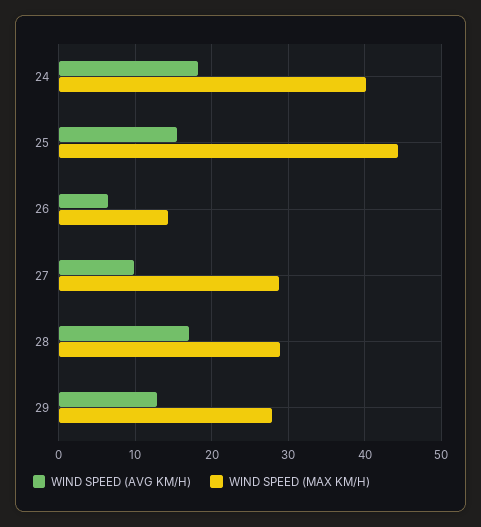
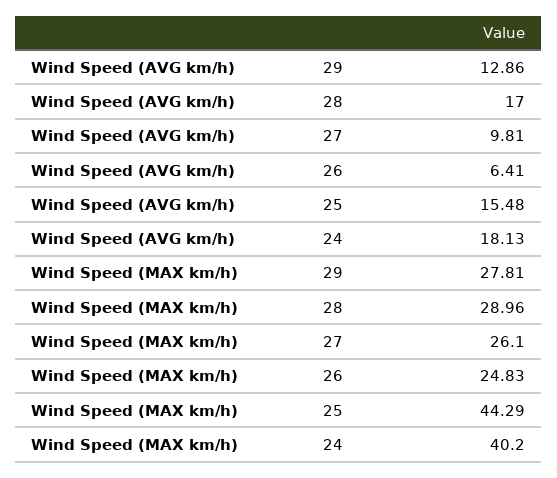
WIND SPEED (MAX KM/H), 26: 14 -> 24.83
WIND SPEED (MAX KM/H), 27: 29 -> 26.1

